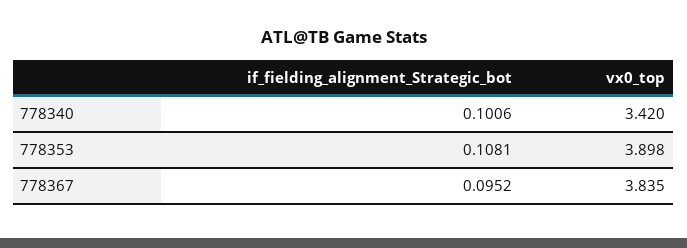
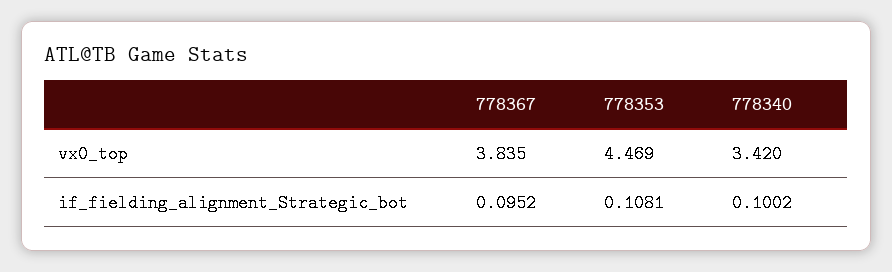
if_fielding_alignment_Strategic_bot, 778340: 0.1006 -> 0.1002
vx0_top, 778353: 3.898 -> 4.469

